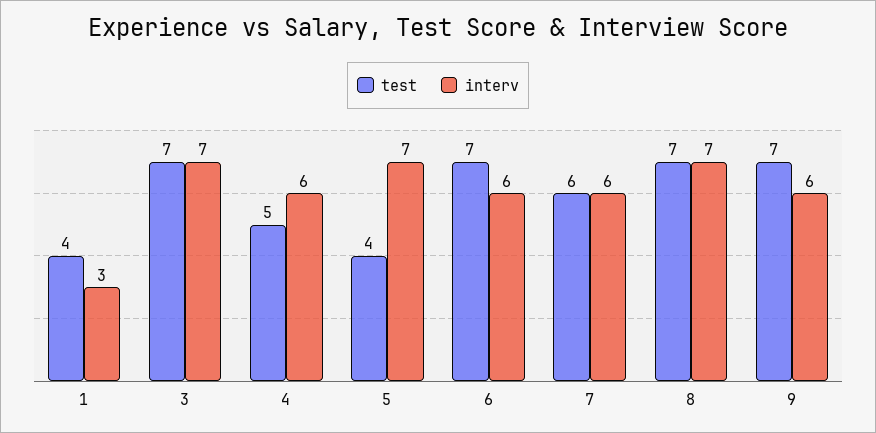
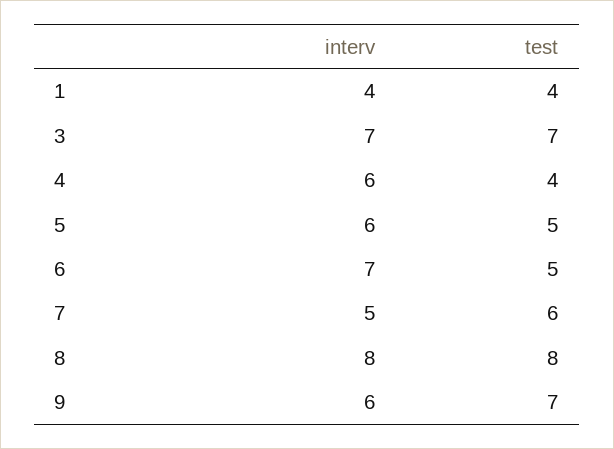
interv, 1: 3 -> 4
test, 4: 5 -> 4
test, 5: 4 -> 5
interv, 5: 7 -> 6
test, 6: 7 -> 5
interv, 6: 6 -> 7
interv, 7: 6 -> 5
test, 8: 7 -> 8
interv, 8: 7 -> 8

